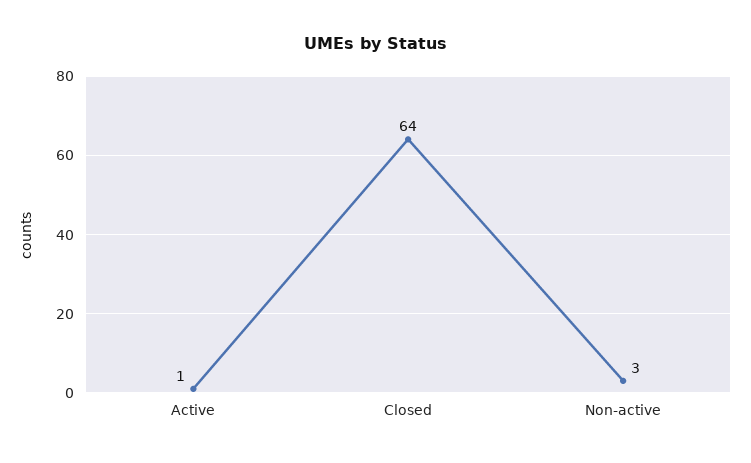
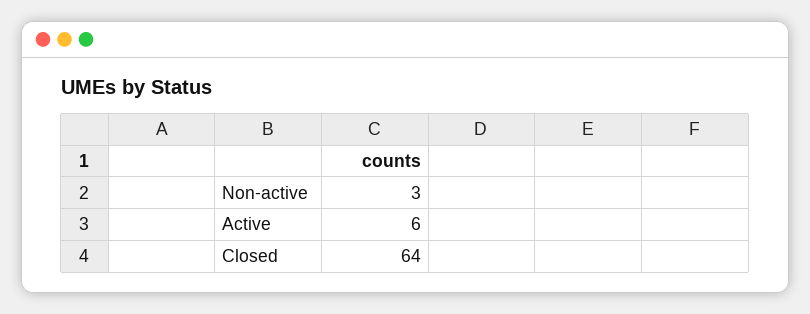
Active: 1 -> 6

